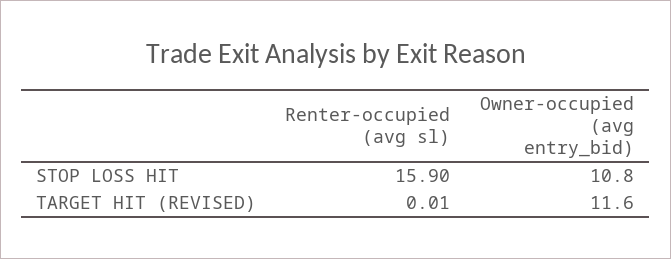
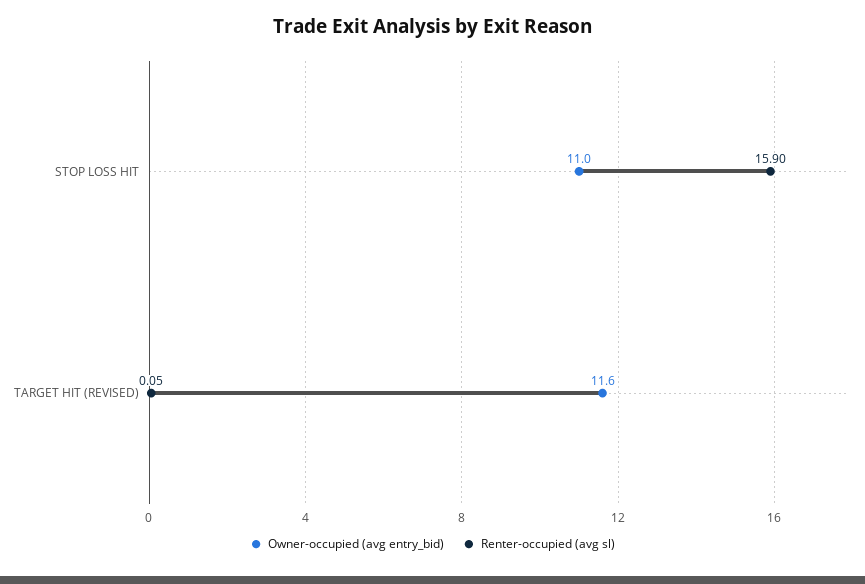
Owner-occupied (avg entry_bid), STOP LOSS HIT: 10.8 -> 11
Renter-occupied (avg sl), TARGET HIT (REVISED): 0.01 -> 0.05

